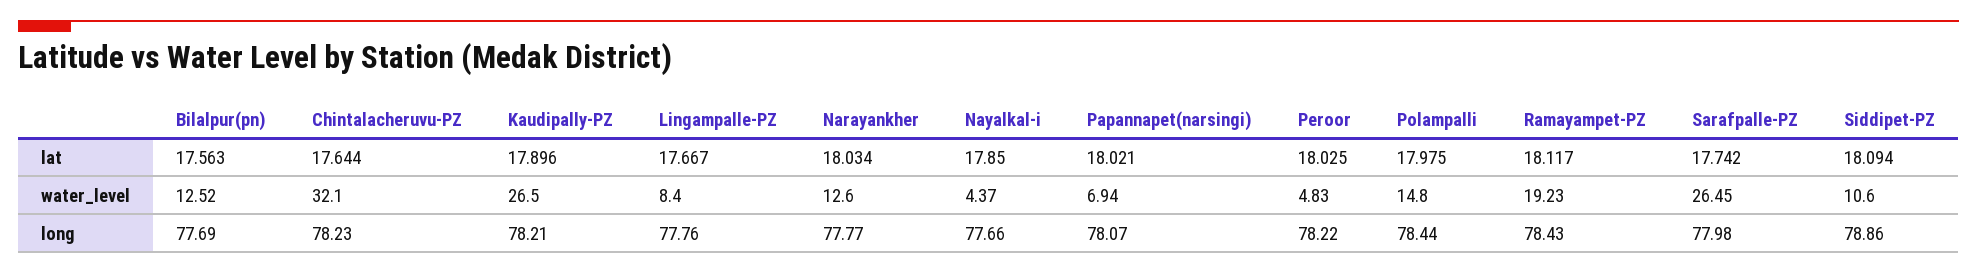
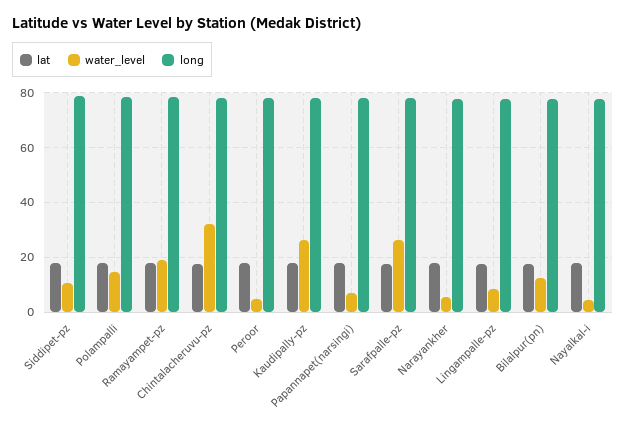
water_level, Narayankher: 12.6 -> 5

